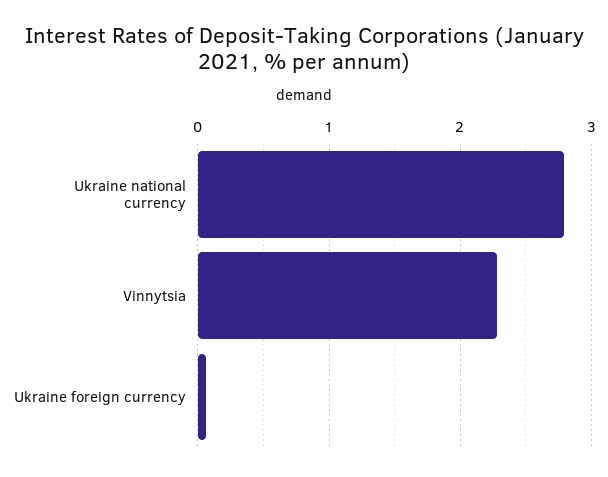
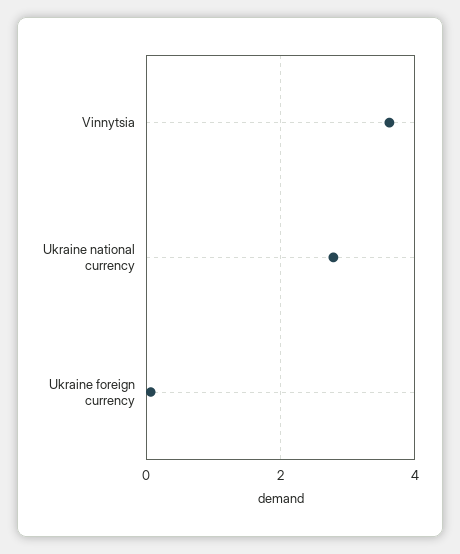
Vinnytsia: 2.3 -> 3.6

